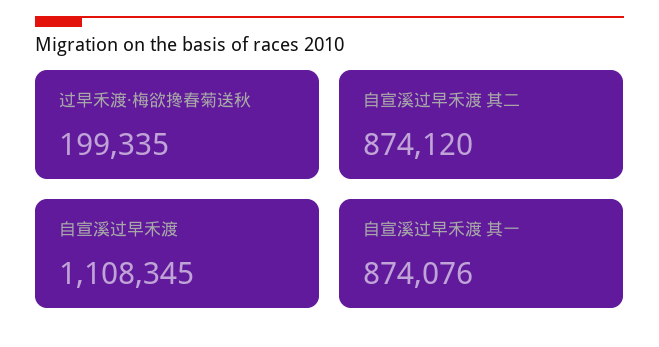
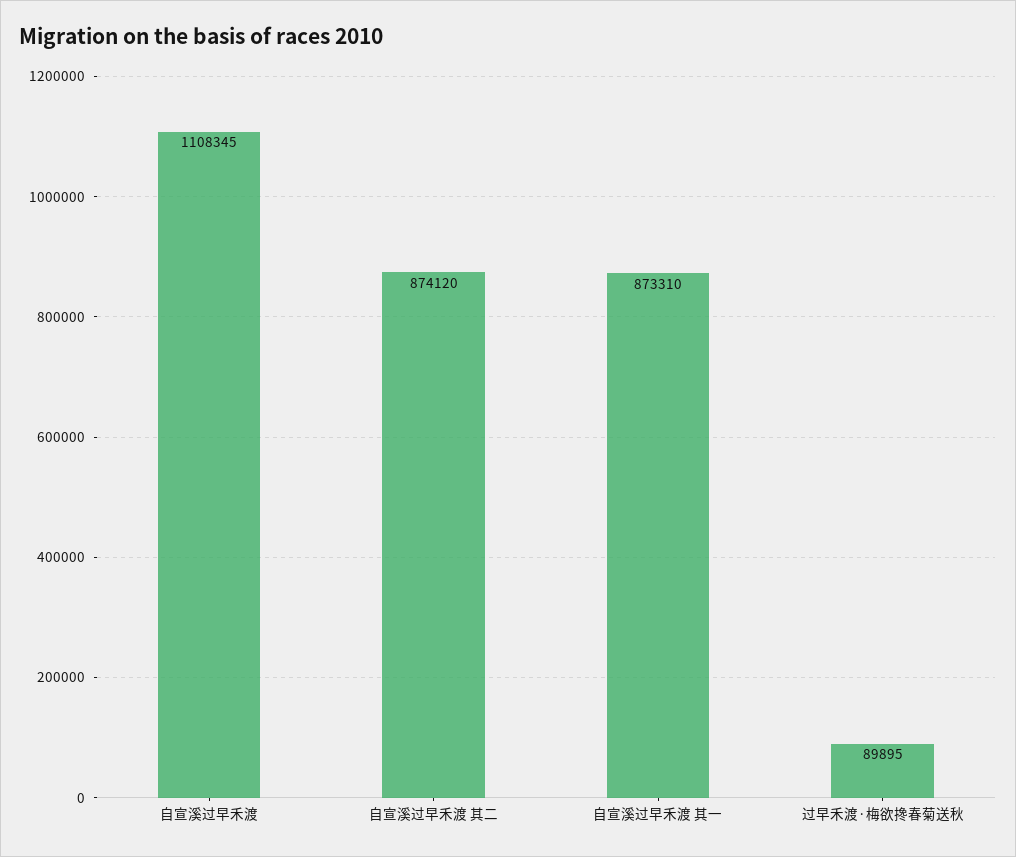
过早禾渡·梅欲搀春菊送秋: 199335 -> 89895
自宣溪过早禾渡 其一: 874076 -> 873310

